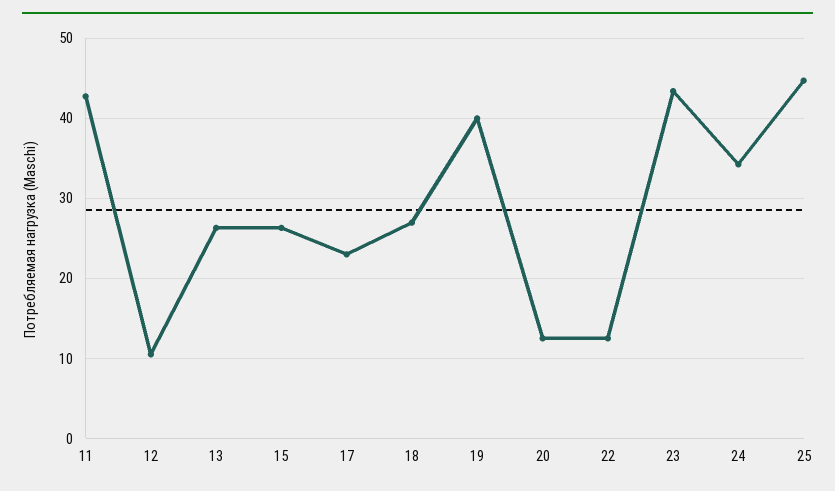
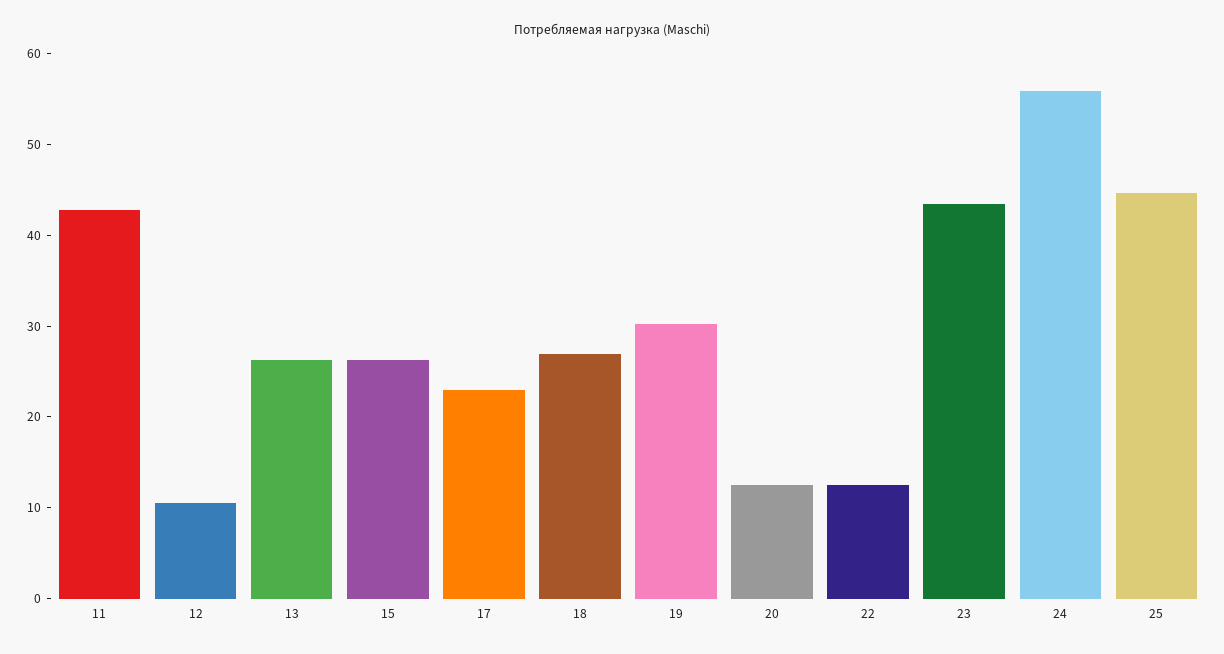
19: 40 -> 30
24: 34 -> 56

